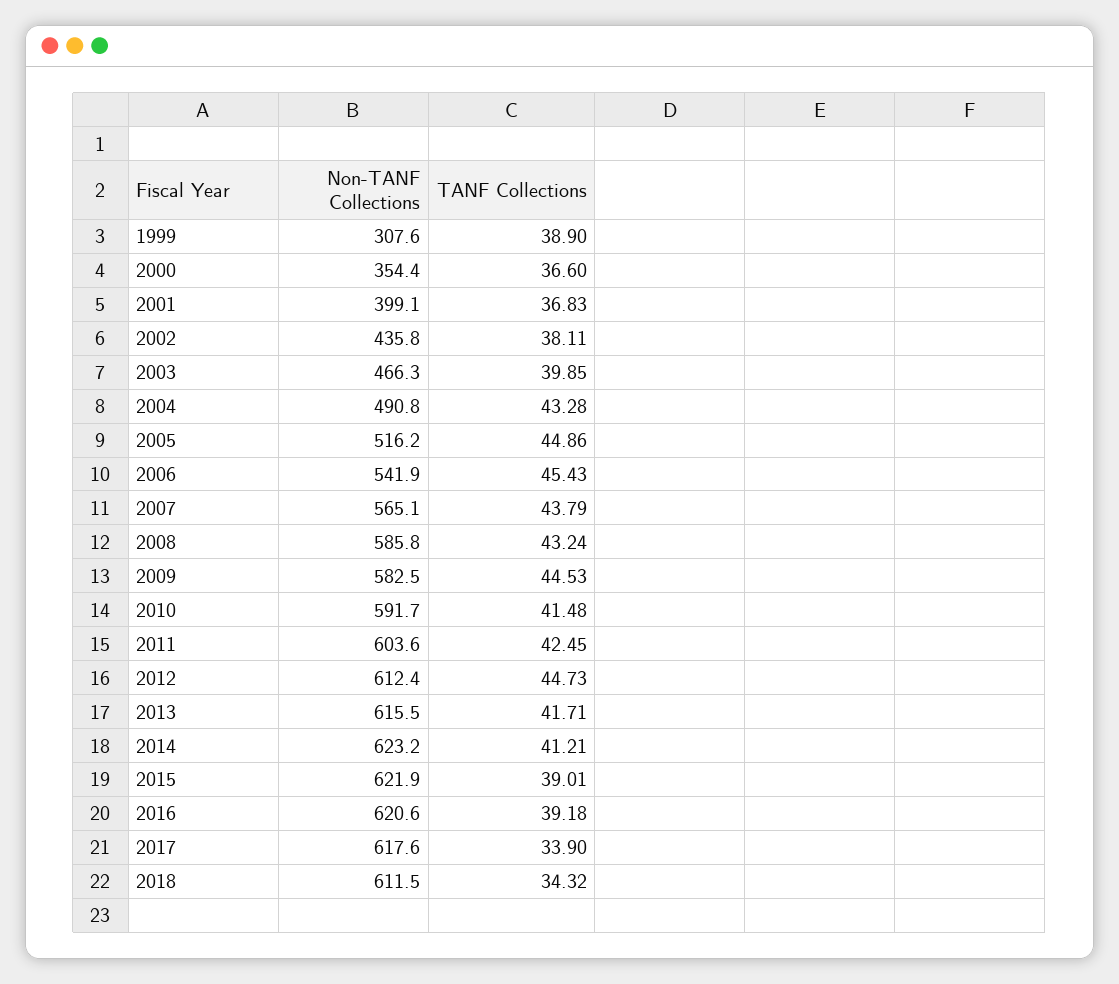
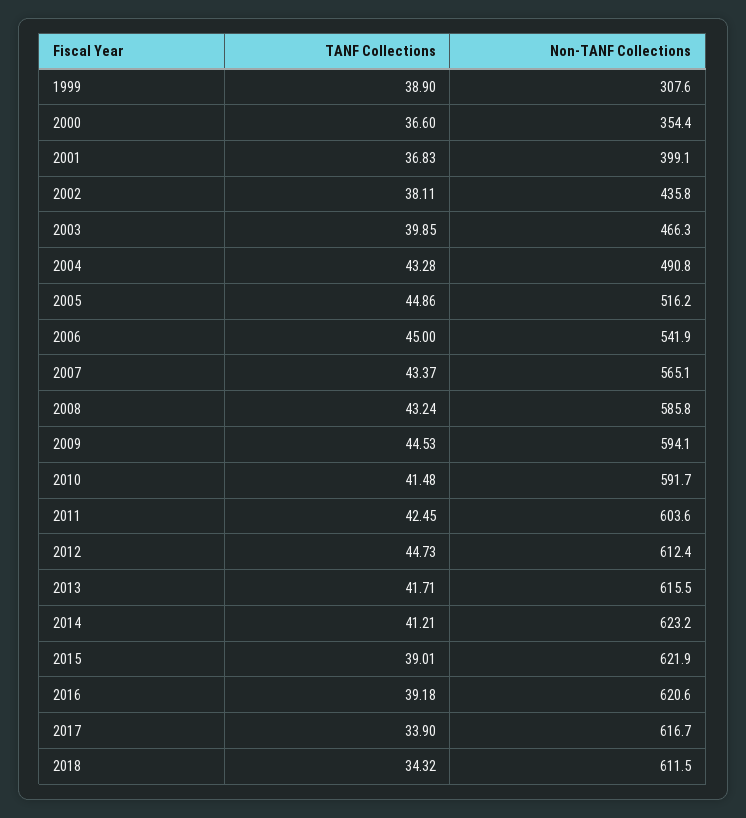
TANF Collections, 2006: 45.43 -> 45
TANF Collections, 2007: 43.79 -> 43.37
Non-TANF Collections, 2009: 582.5 -> 594.1
Non-TANF Collections, 2017: 617.6 -> 616.7

